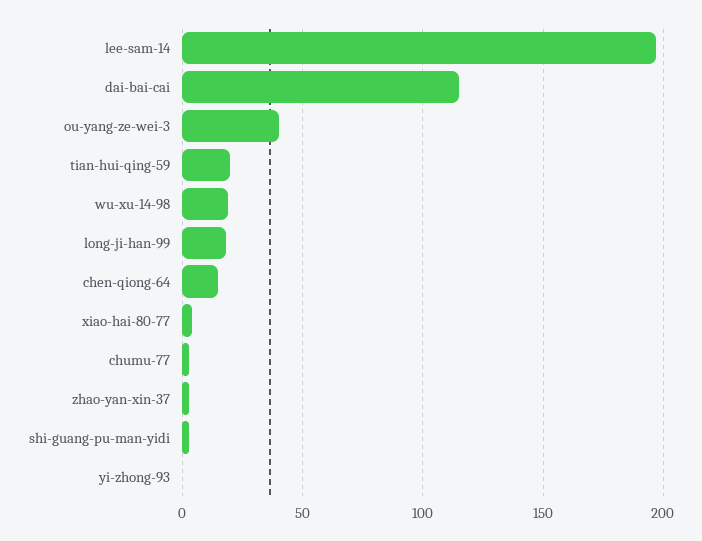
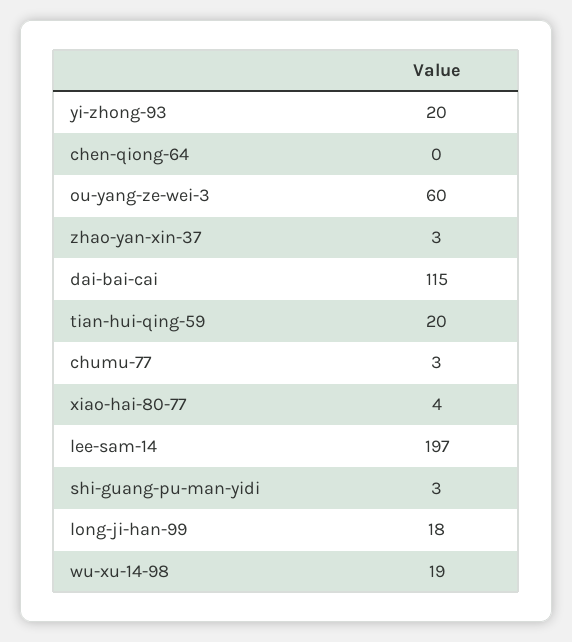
ou-yang-ze-wei-3: 40 -> 60
chen-qiong-64: 15 -> 0
yi-zhong-93: 0 -> 20

